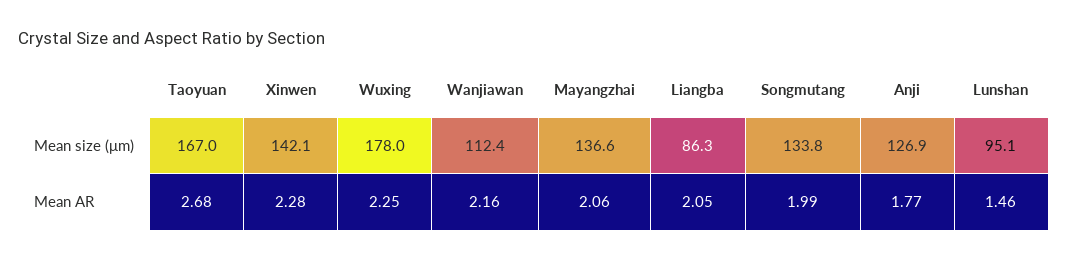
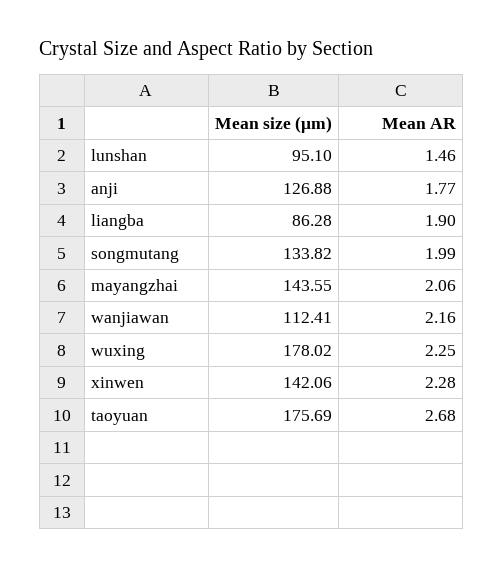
Taoyuan, Mean size (μm): 167 -> 175.69
Mayangzhai, Mean size (μm): 136.6 -> 143.55
Liangba, Mean AR: 2.05 -> 1.9

